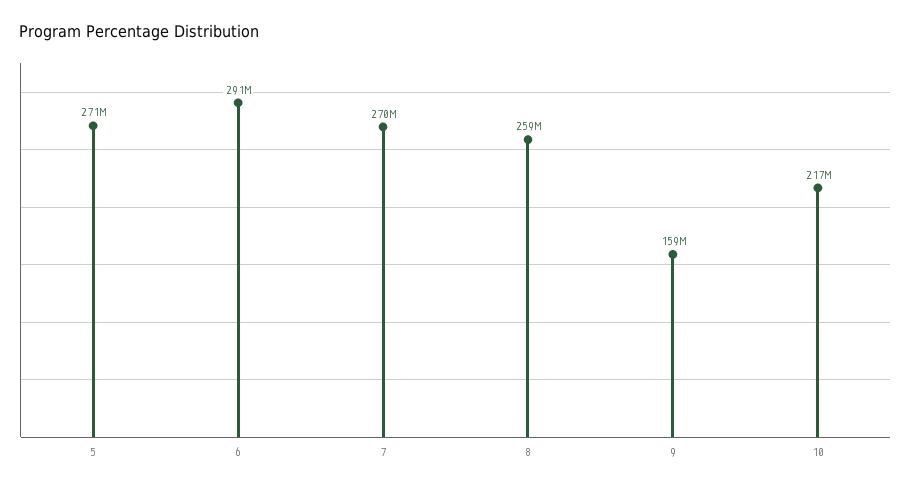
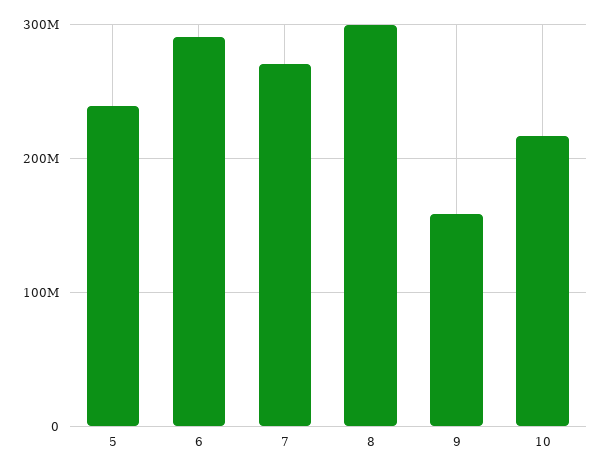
5: 271000000 -> 240000000
8: 259000000 -> 300000000

